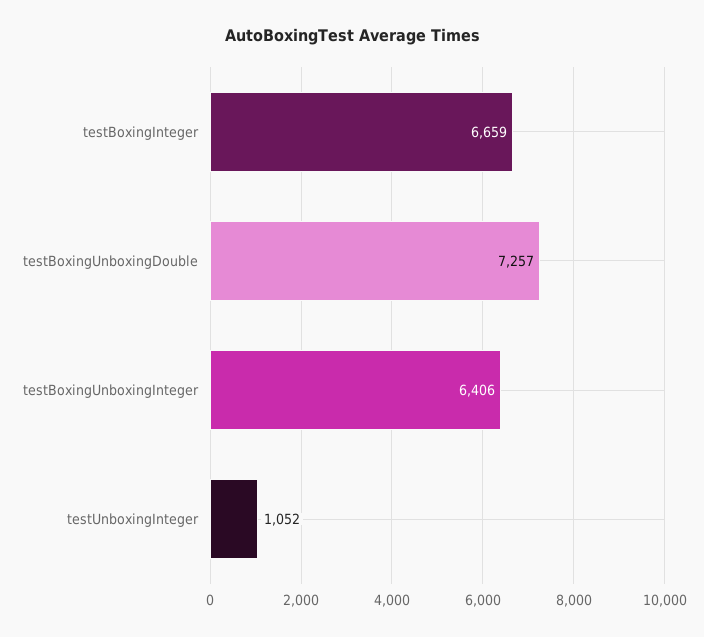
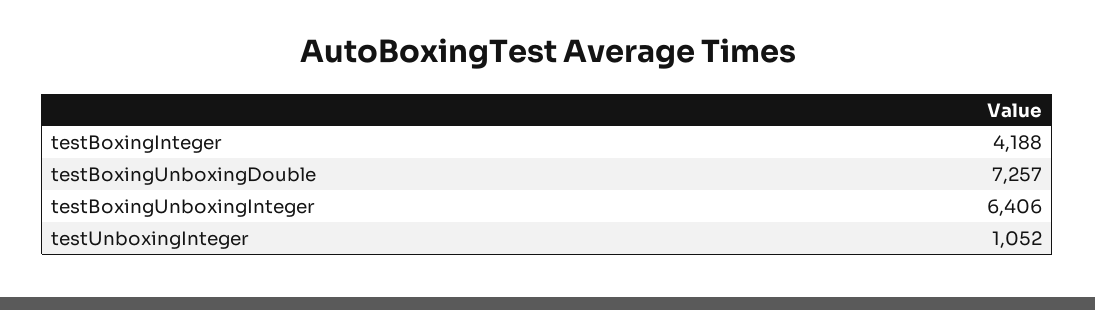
testBoxingInteger: 6659 -> 4188

